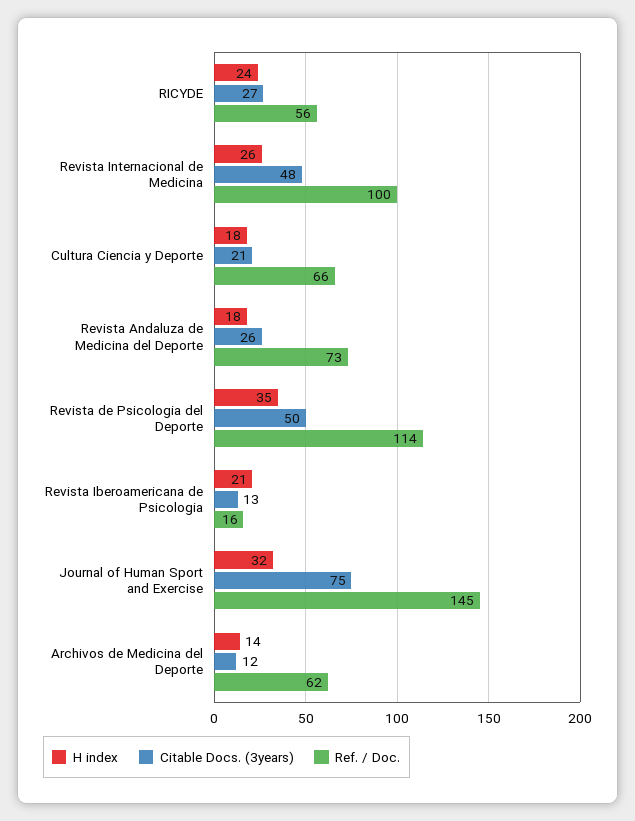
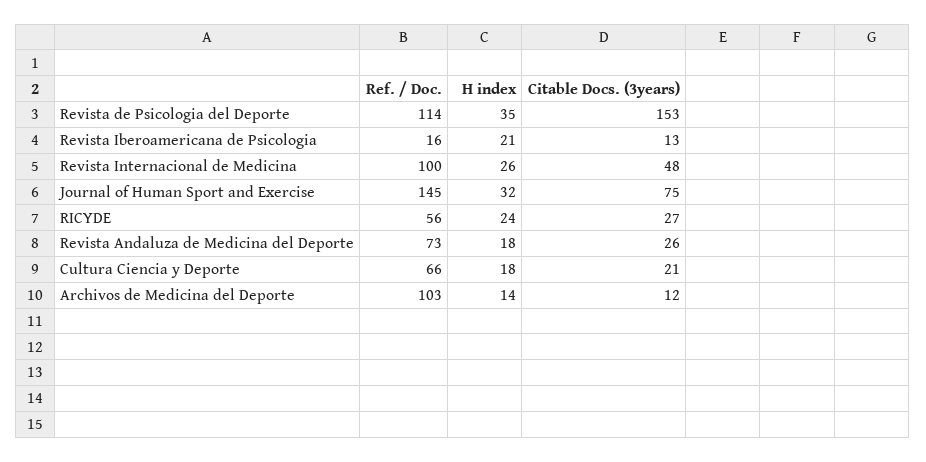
Citable Docs. (3years), Revista de Psicologia del Deporte: 50 -> 153
Ref. / Doc., Archivos de Medicina del Deporte: 62 -> 103

